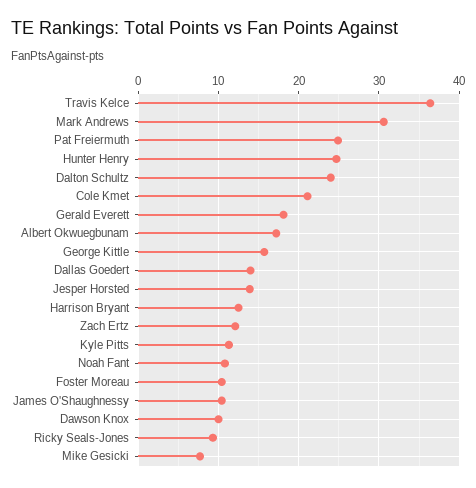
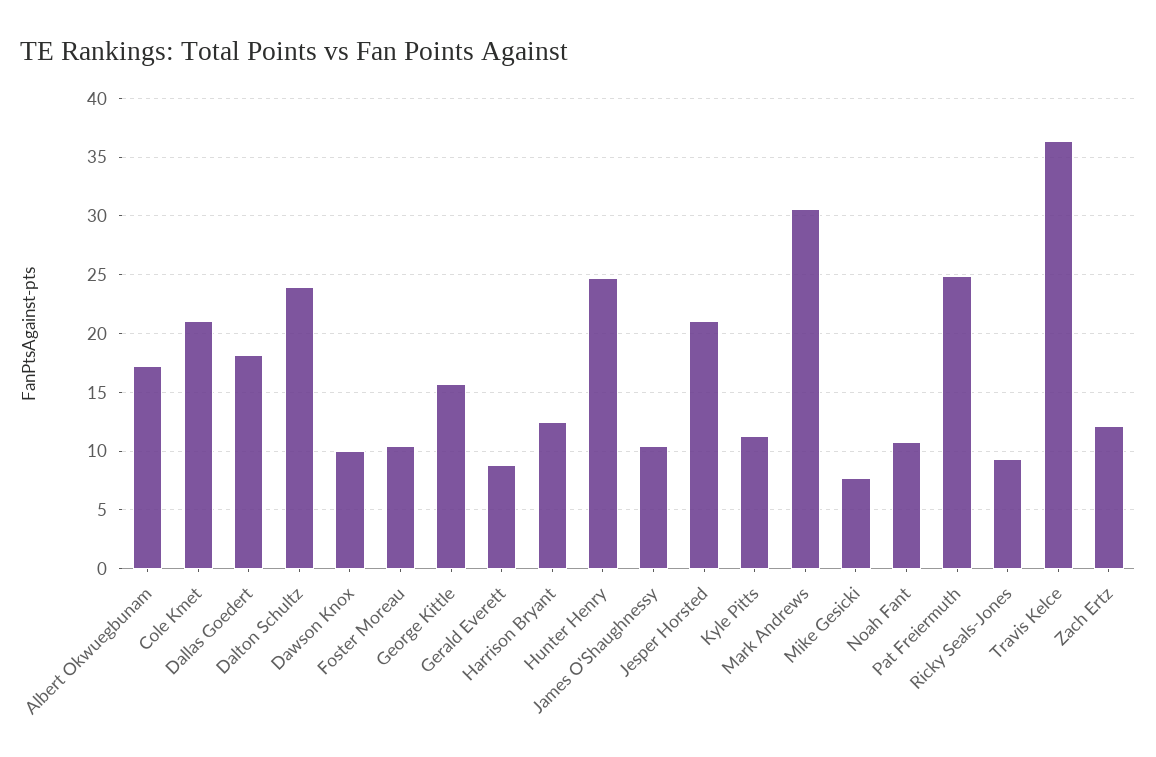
Gerald Everett: 18 -> 9
Dallas Goedert: 14 -> 18
Jesper Horsted: 14 -> 21

